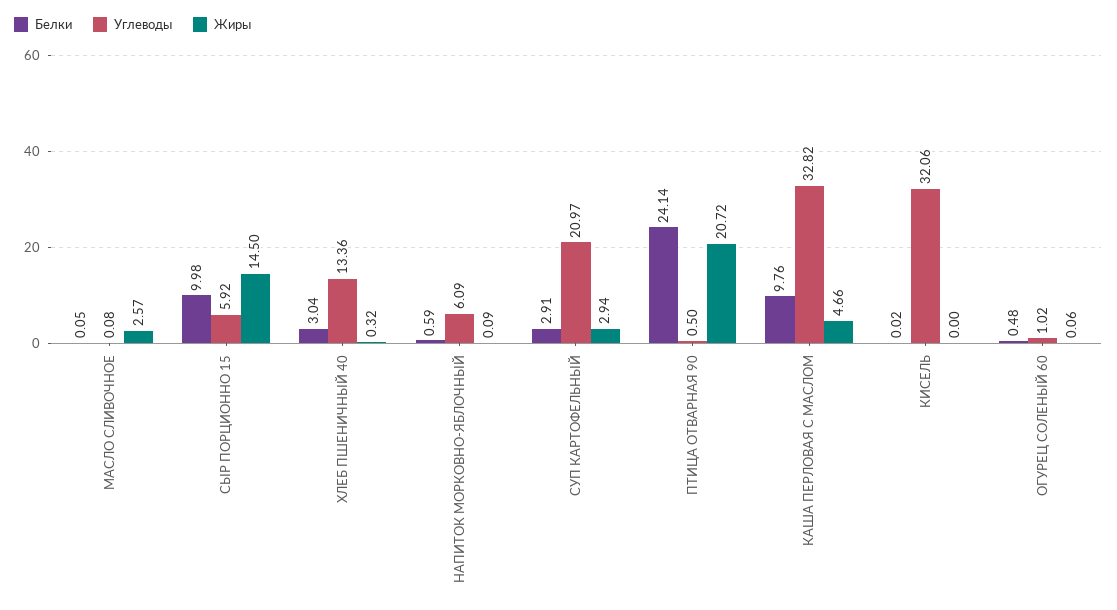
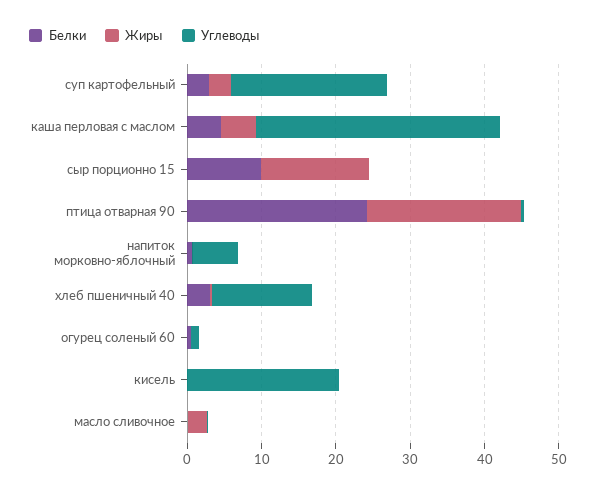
Углеводы, СЫР ПОРЦИОННО 15: 5.92 -> 0
Белки, КАША ПЕРЛОВАЯ С МАСЛОМ: 9.76 -> 4
Углеводы, КИСЕЛЬ: 32.06 -> 20

